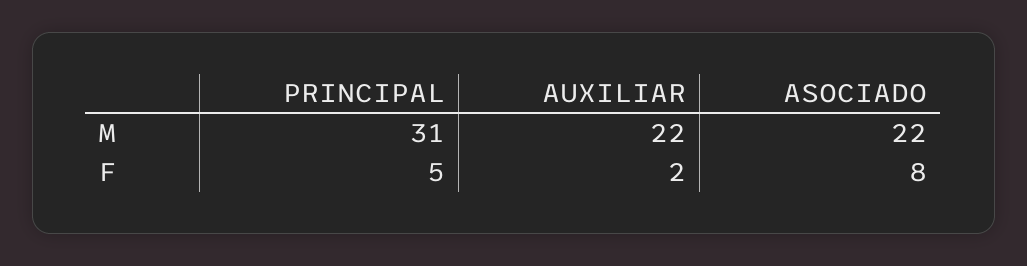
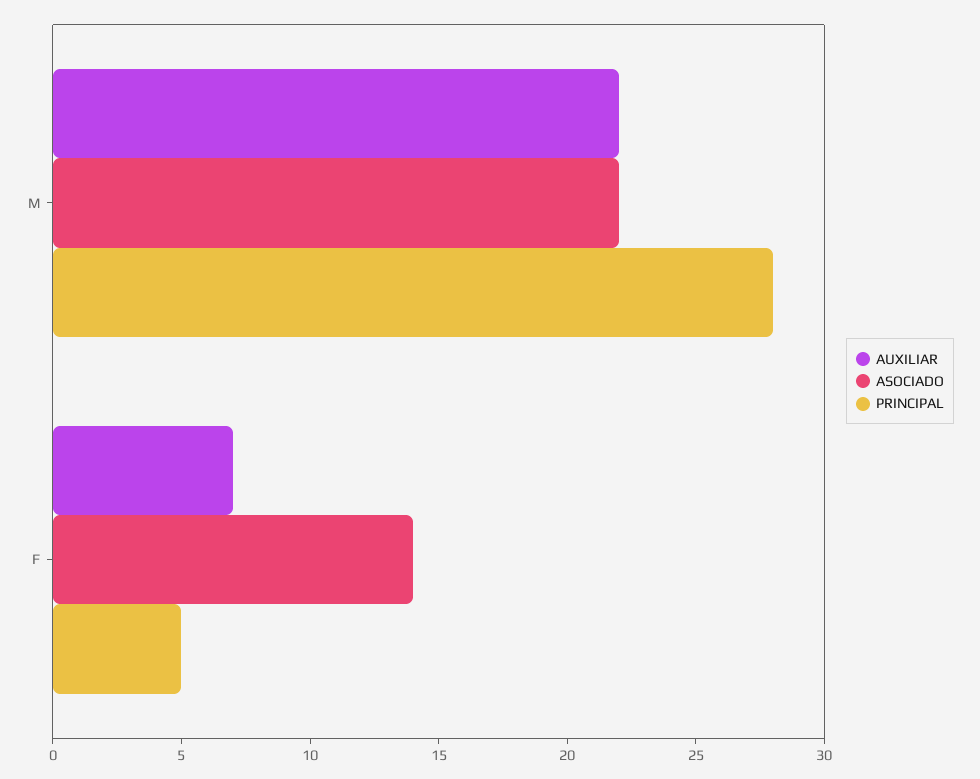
PRINCIPAL, M: 31 -> 28
AUXILIAR, F: 2 -> 7
ASOCIADO, F: 8 -> 14

